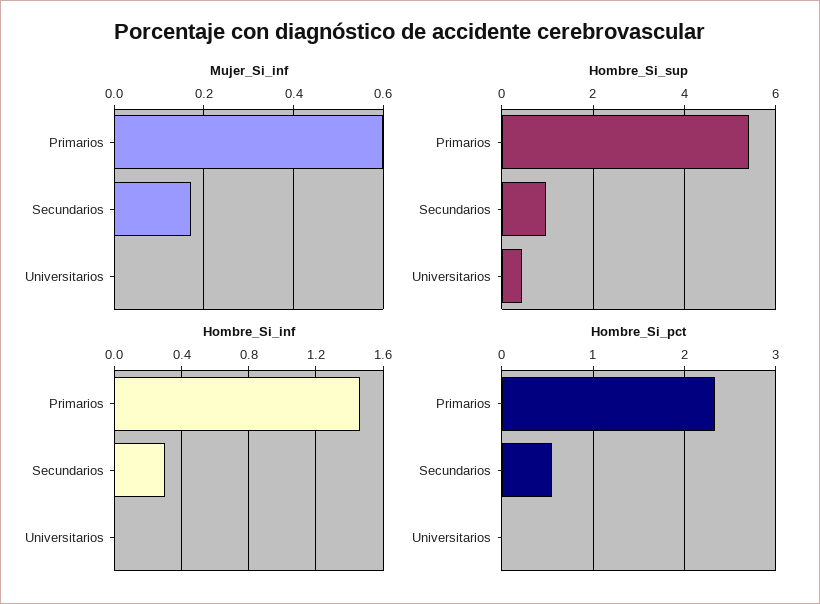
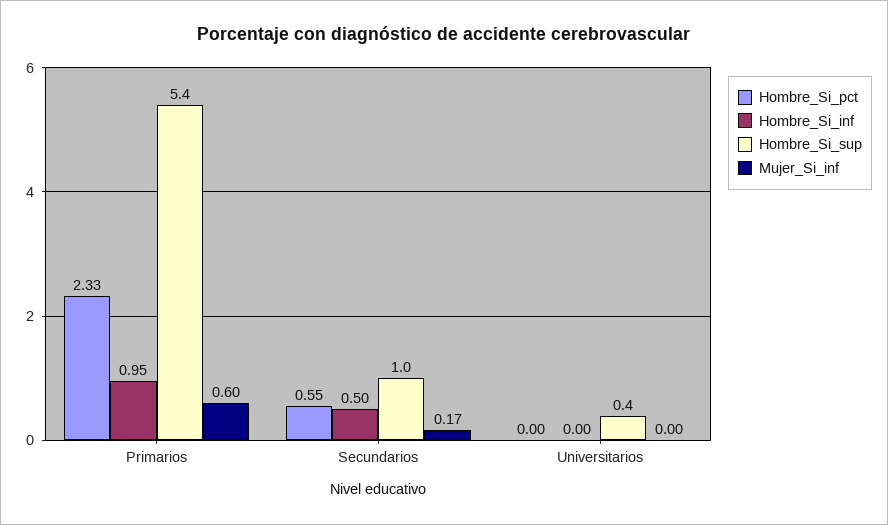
Hombre_Si_inf, Primarios: 1.45 -> 0.95
Hombre_Si_inf, Secundarios: 0.3 -> 0.5

